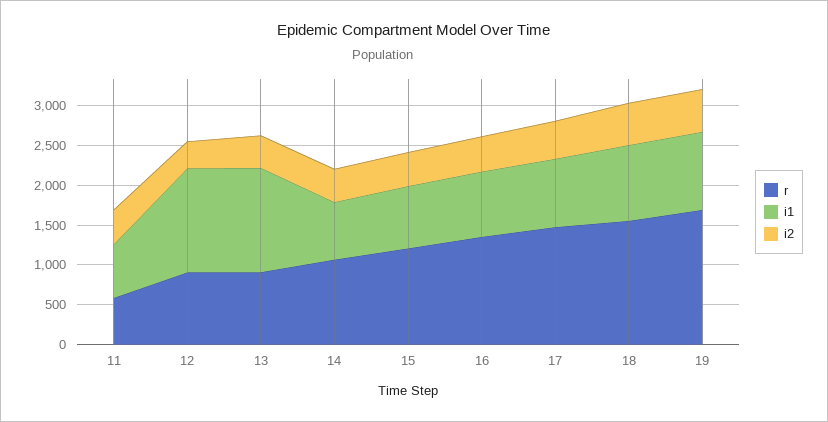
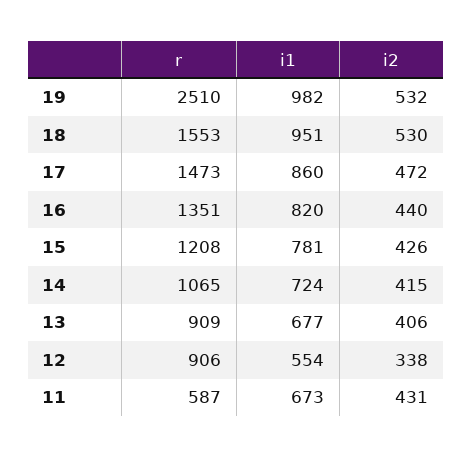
i1, 12: 1250 -> 554
i1, 13: 1250 -> 677
r, 19: 1750 -> 2510

